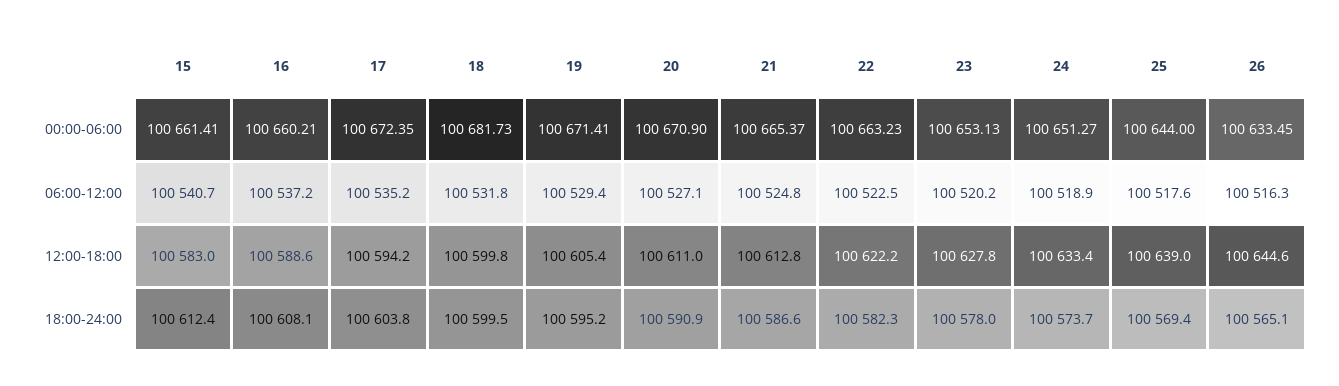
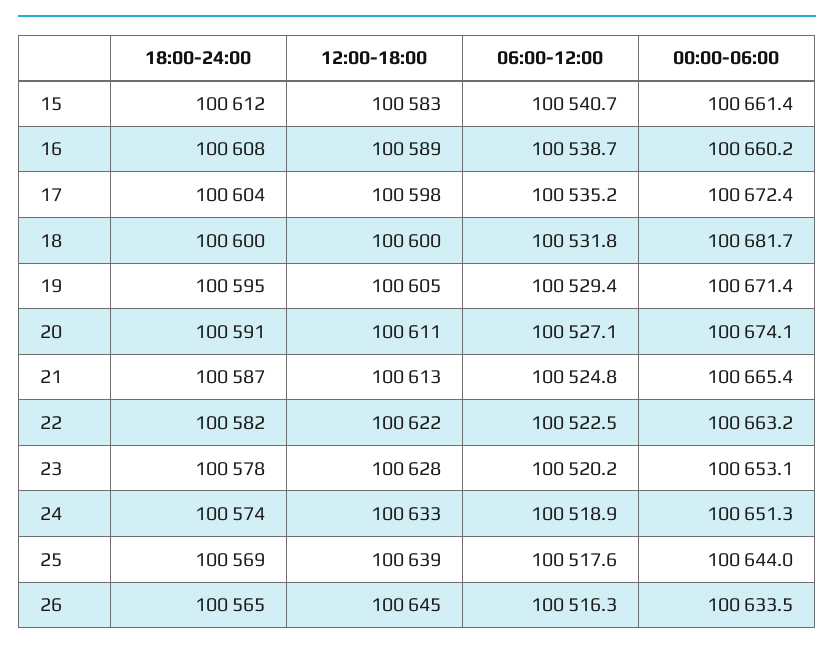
20, 00:00-06:00: 100670.9 -> 100674.1
16, 06:00-12:00: 100537.2 -> 100538.7
17, 12:00-18:00: 100594.2 -> 100598

